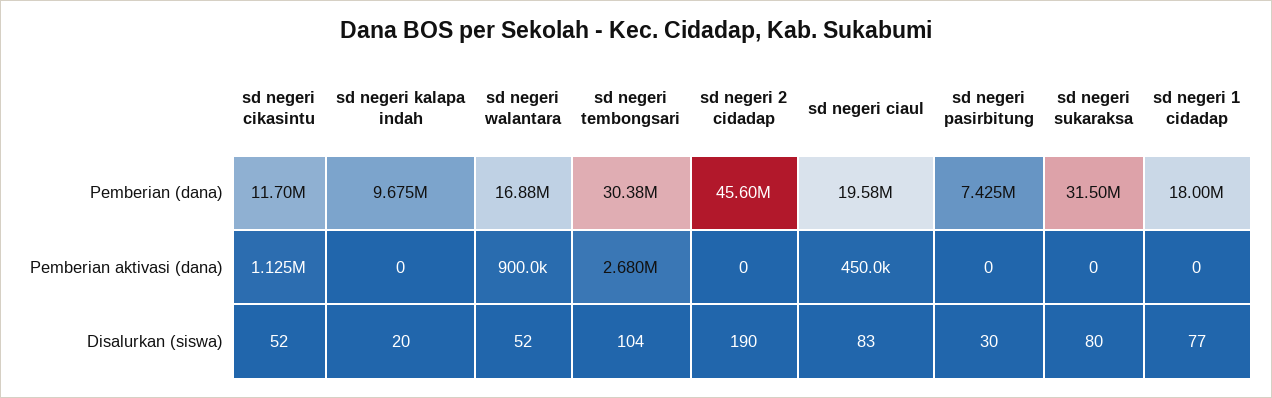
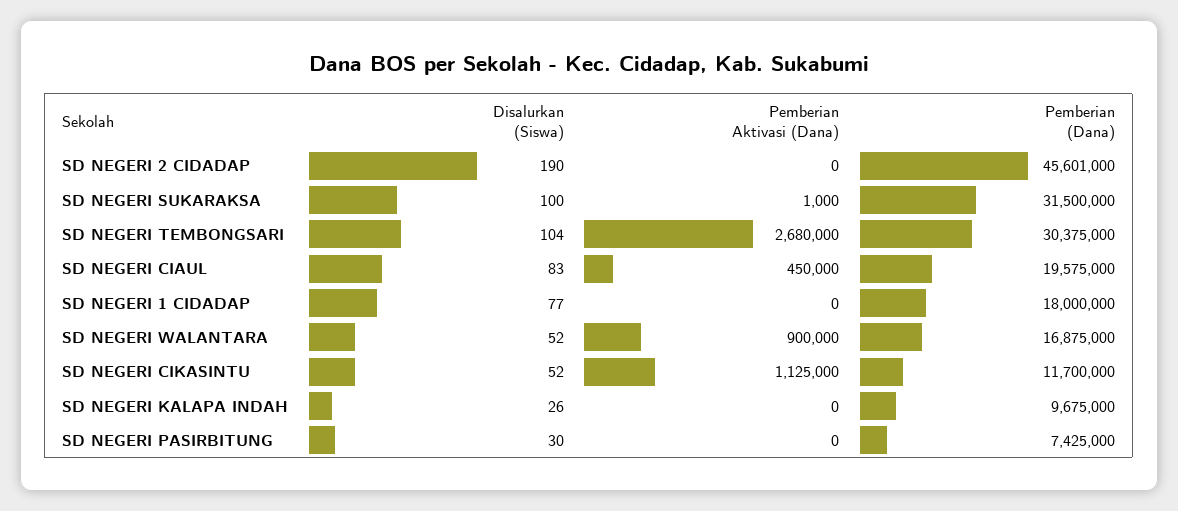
sd negeri sukaraksa, Pemberian aktivasi (dana): 0 -> 1000
sd negeri kalapa indah, Disalurkan (siswa): 20 -> 26
sd negeri sukaraksa, Disalurkan (siswa): 80 -> 100

